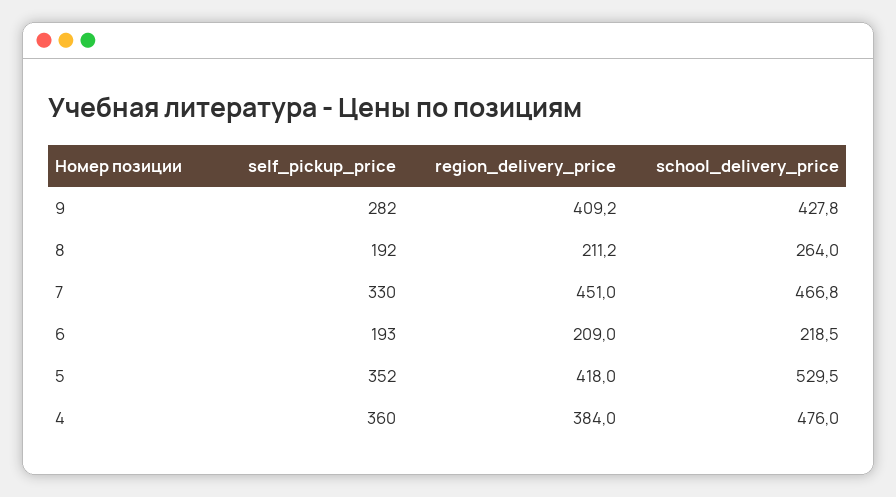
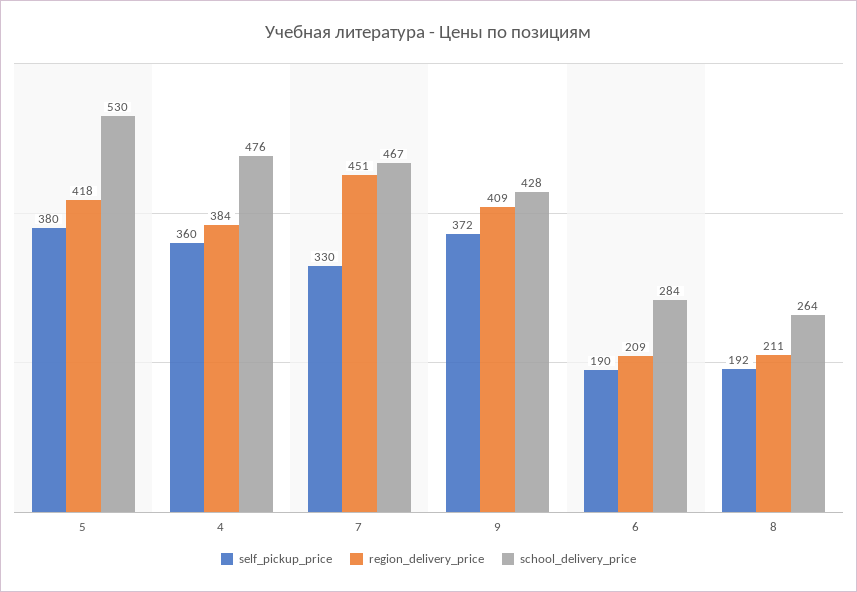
self_pickup_price, 9: 282 -> 372
self_pickup_price, 6: 193 -> 190
school_delivery_price, 6: 218.5 -> 284
self_pickup_price, 5: 352 -> 380

